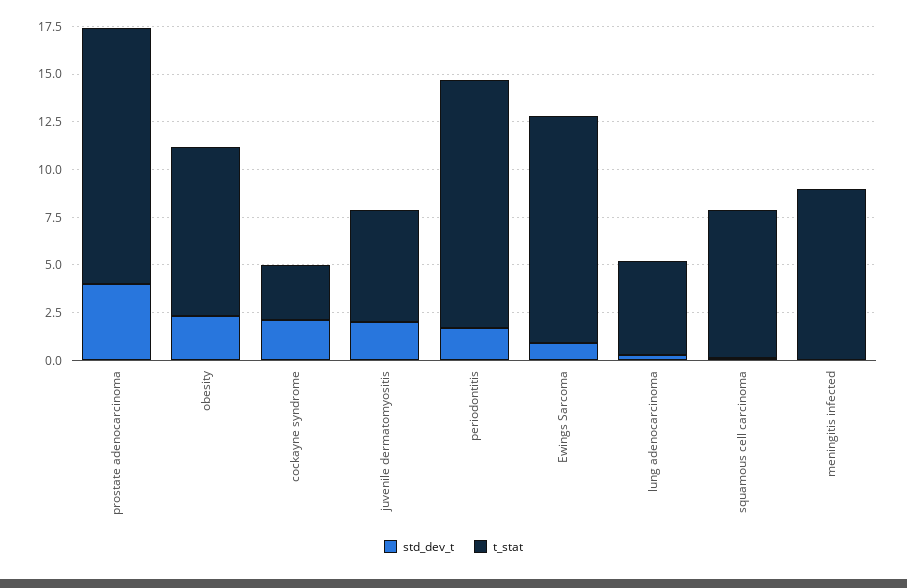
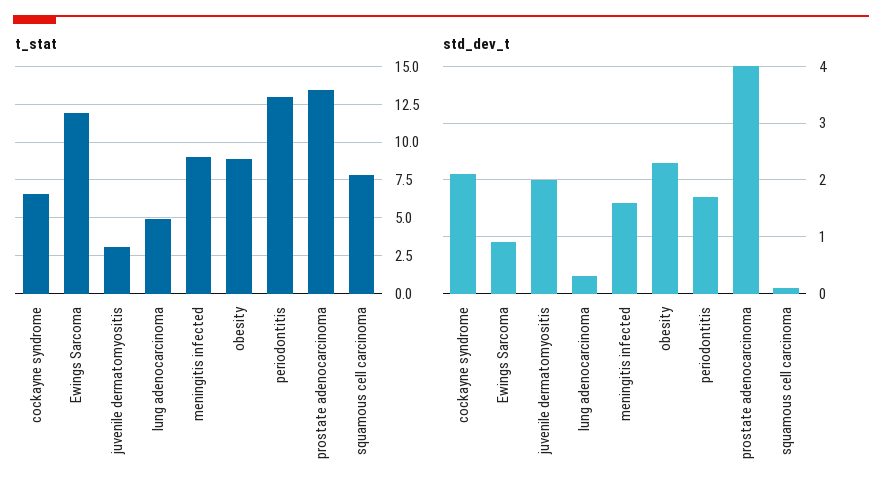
t_stat, cockayne syndrome: 3 -> 6.5
t_stat, juvenile dermatomyositis: 6 -> 3
std_dev_t, meningitis infected: 0 -> 1.5

